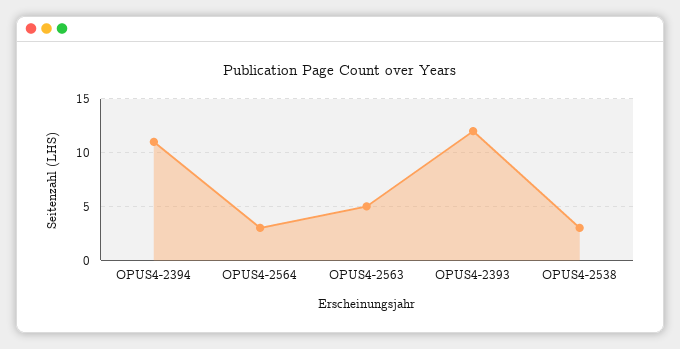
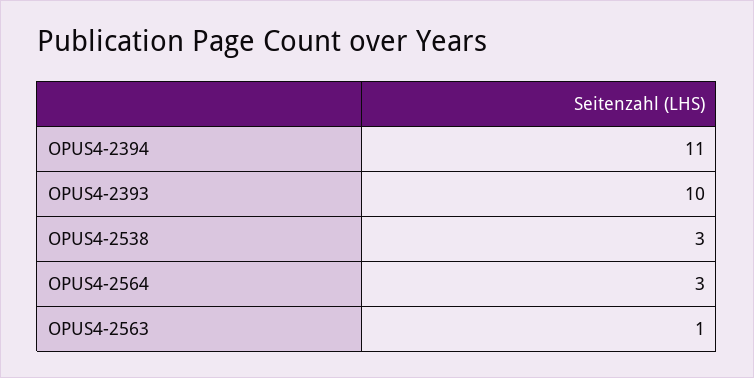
OPUS4-2563: 5 -> 1
OPUS4-2393: 12 -> 10

